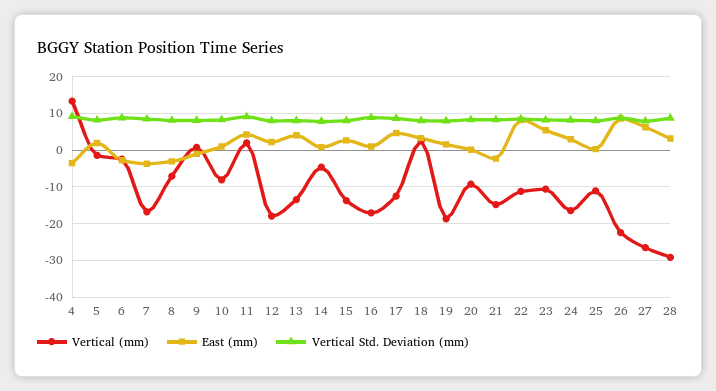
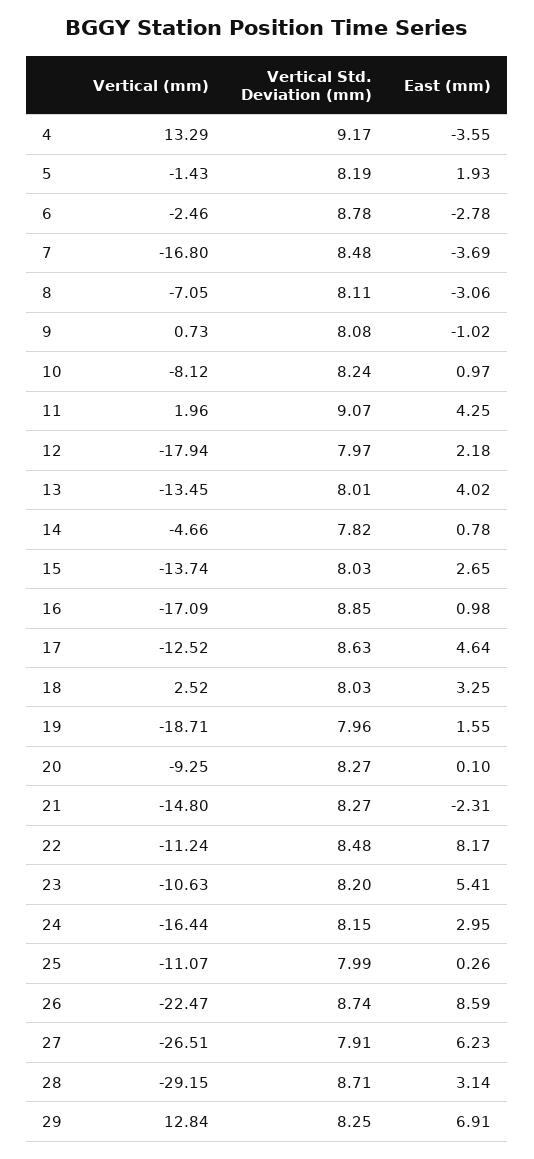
Vertical (mm), 29: none -> 12.84
Vertical Std. Deviation (mm), 29: none -> 8.25
East (mm), 29: none -> 6.91

